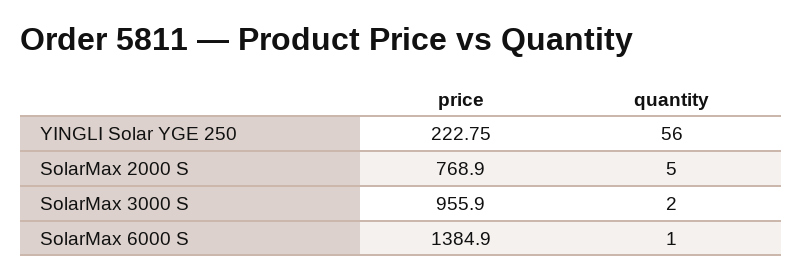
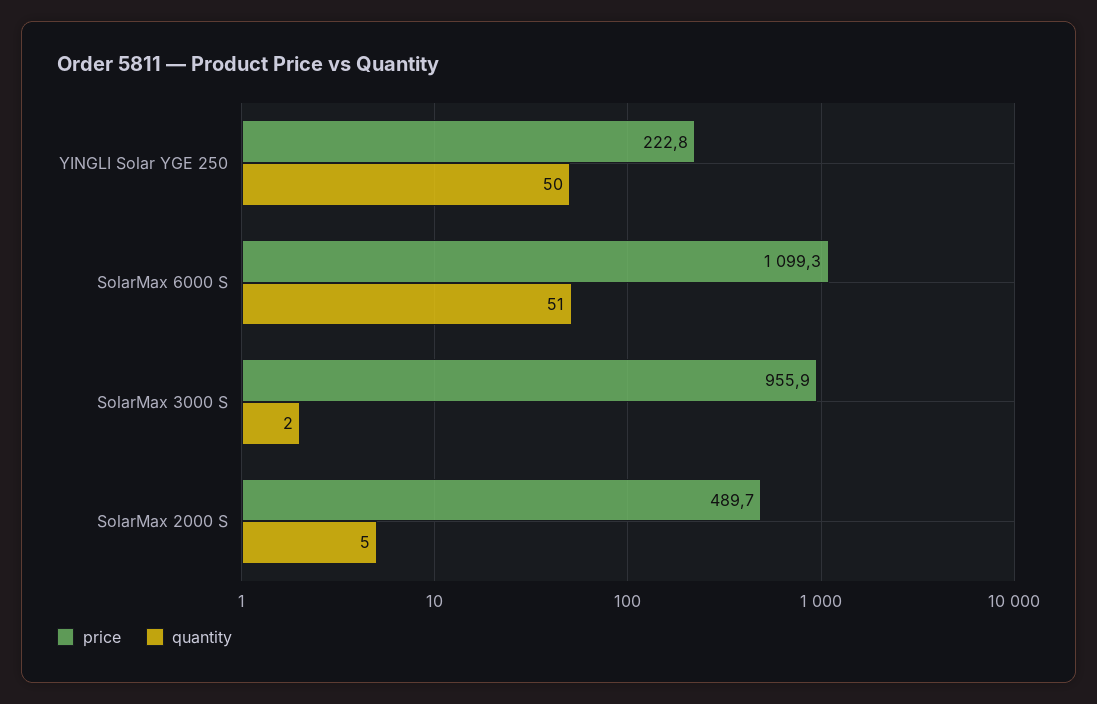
quantity, YINGLI Solar YGE 250: 56 -> 50
price, SolarMax 2000 S: 768.9 -> 489.7
price, SolarMax 6000 S: 1384.9 -> 1099.3
quantity, SolarMax 6000 S: 1 -> 51

